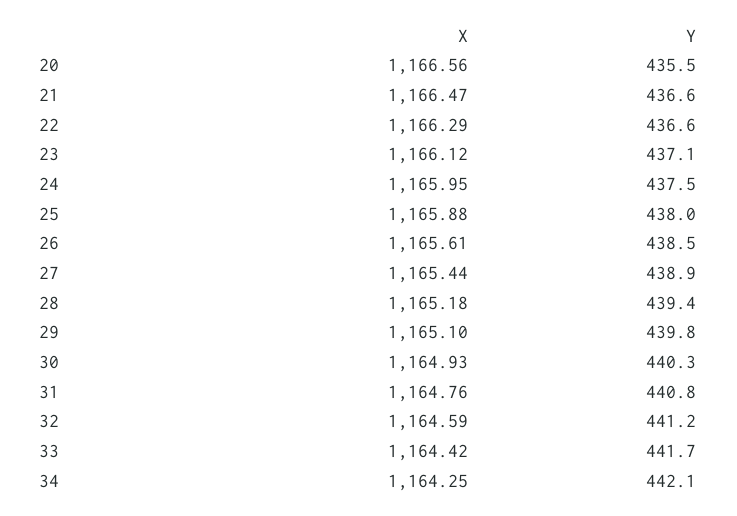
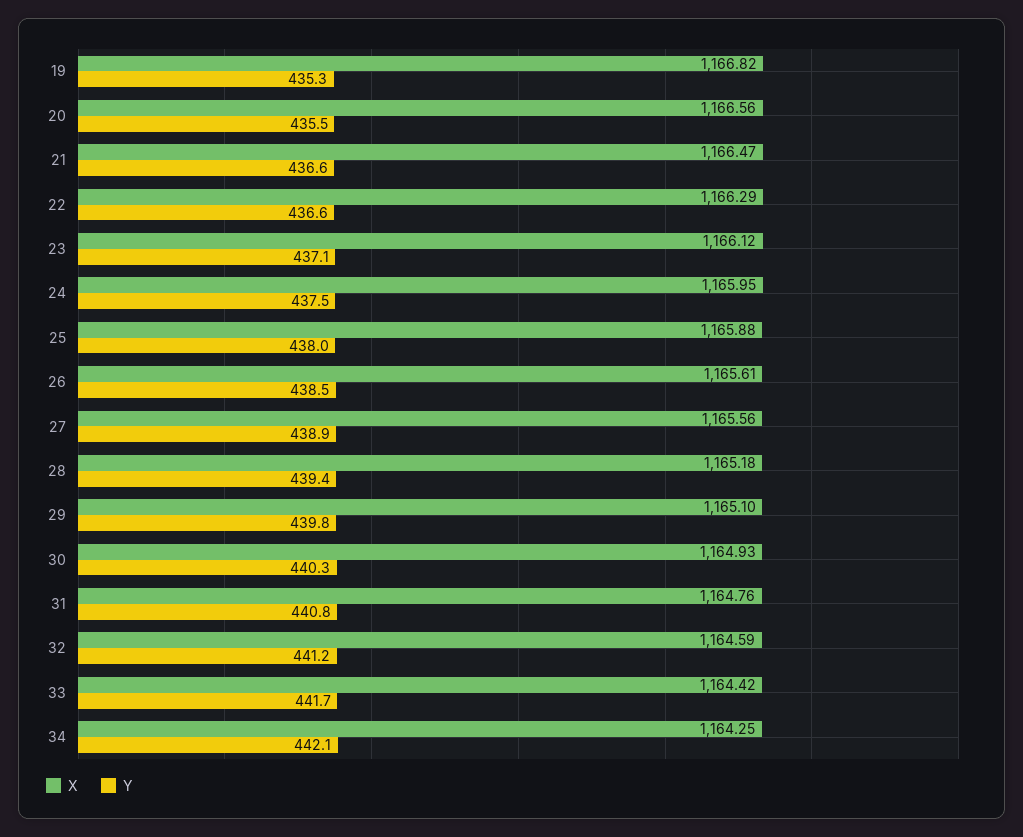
X, 27: 1165.44 -> 1165.56
X, 19: none -> 1166.82
Y, 19: none -> 435.3

